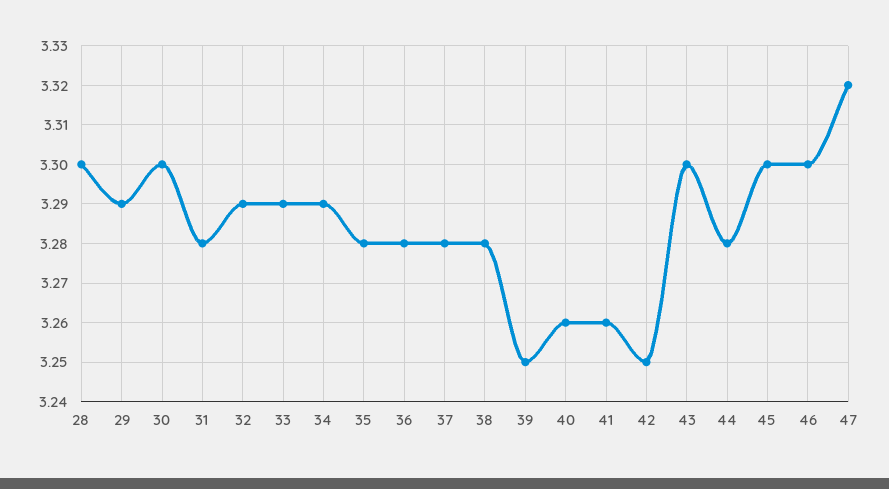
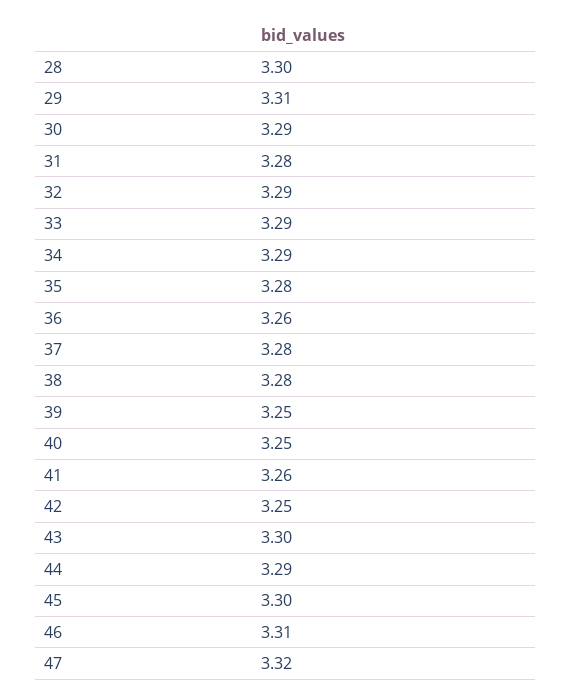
29: 3.29 -> 3.31
30: 3.3 -> 3.29
36: 3.28 -> 3.26
40: 3.26 -> 3.25
44: 3.28 -> 3.29
46: 3.3 -> 3.31

